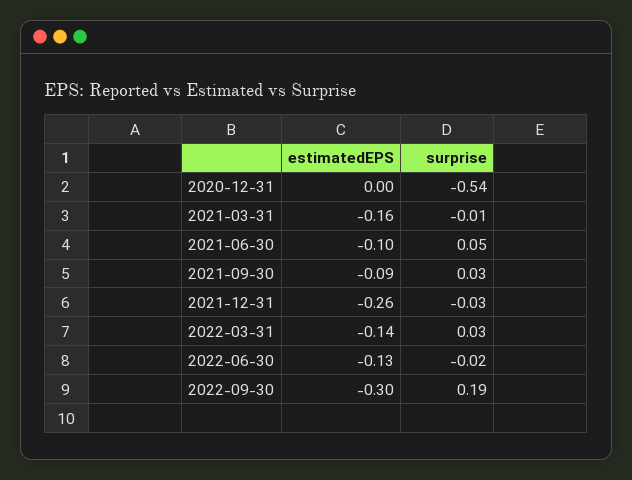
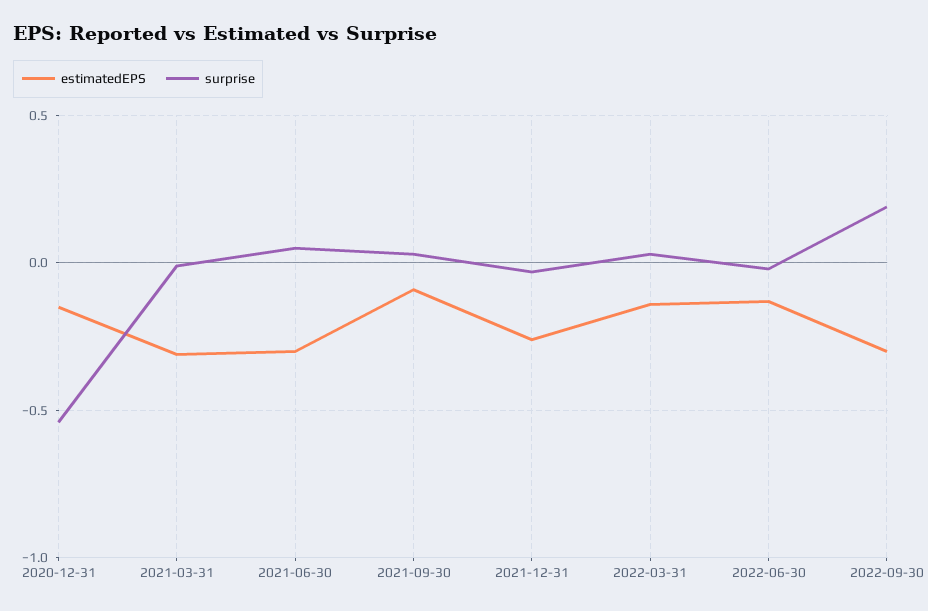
estimatedEPS, 2020-12-31: 0 -> -0.15
estimatedEPS, 2021-03-31: -0.16 -> -0.3
estimatedEPS, 2021-06-30: -0.1 -> -0.3

